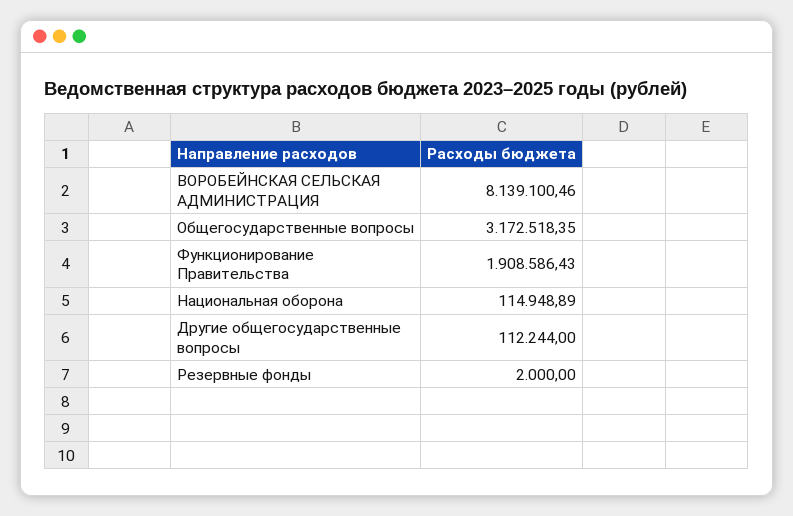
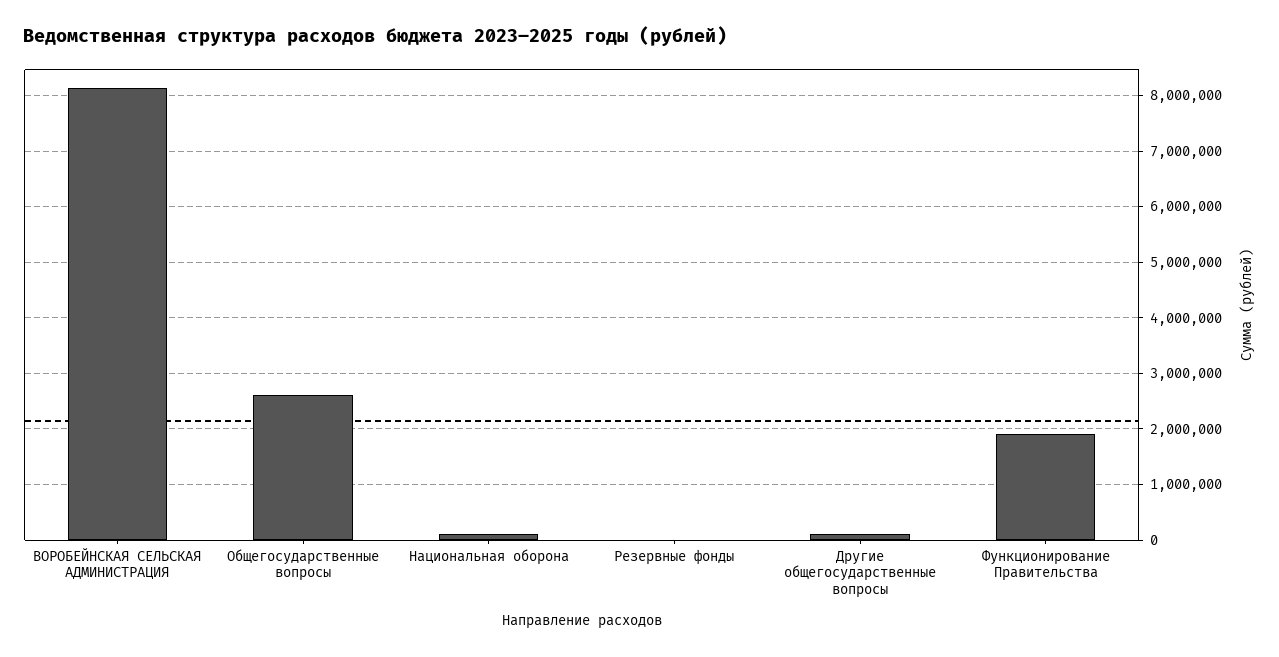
Общегосударственные вопросы: 3172518.35 -> 2600000

